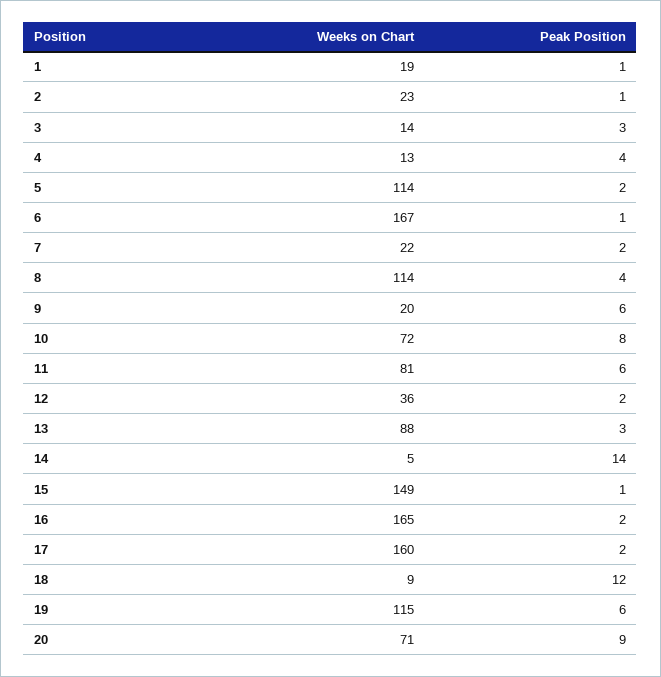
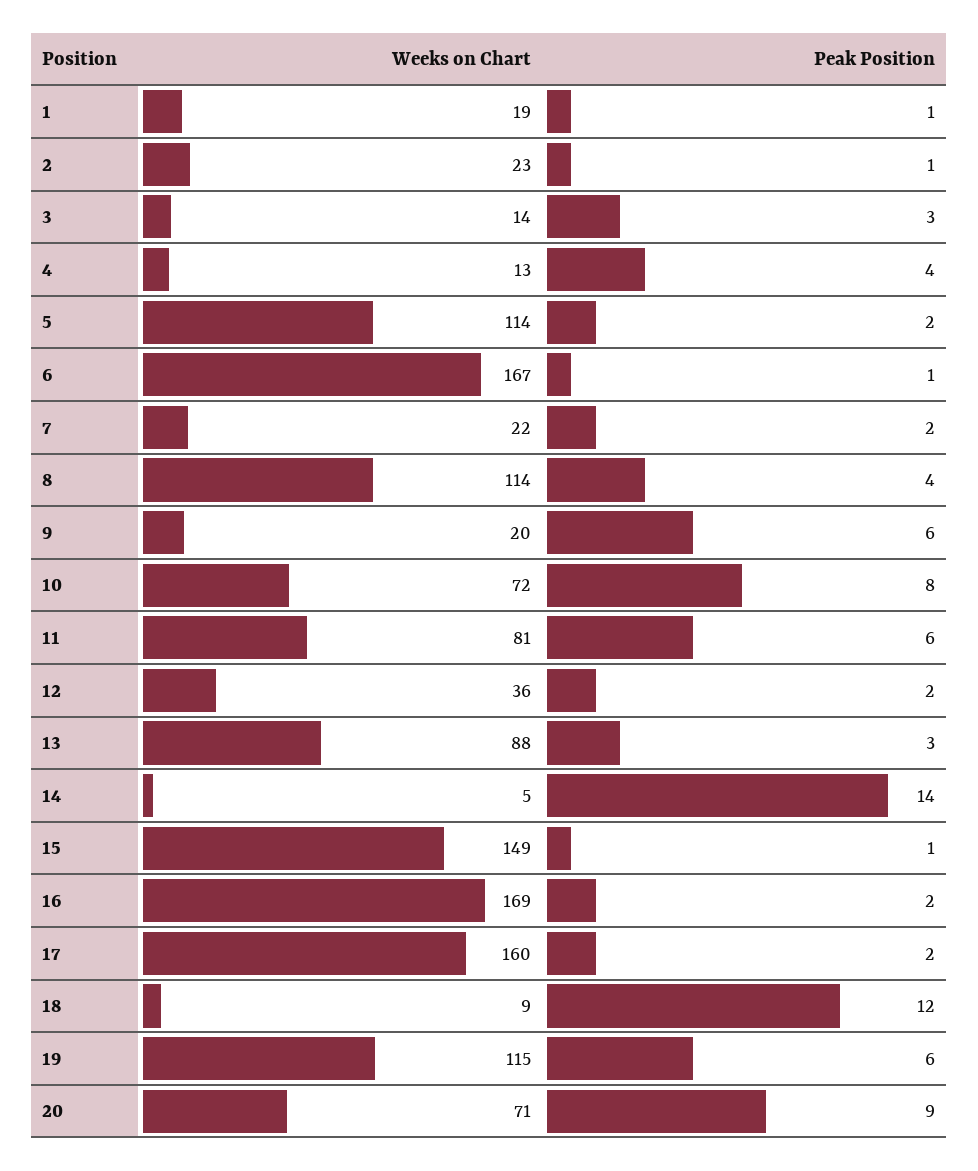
Weeks on Chart, 16: 165 -> 169

